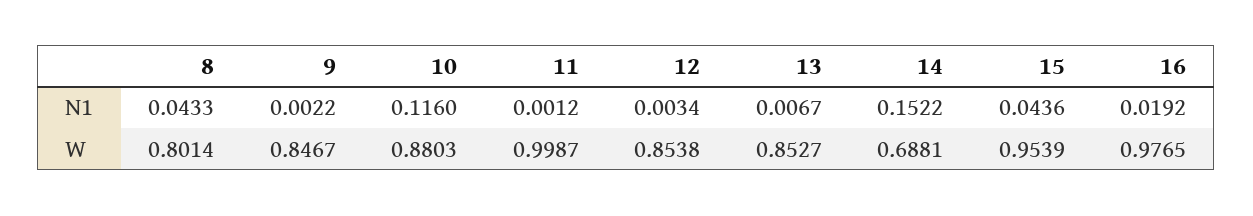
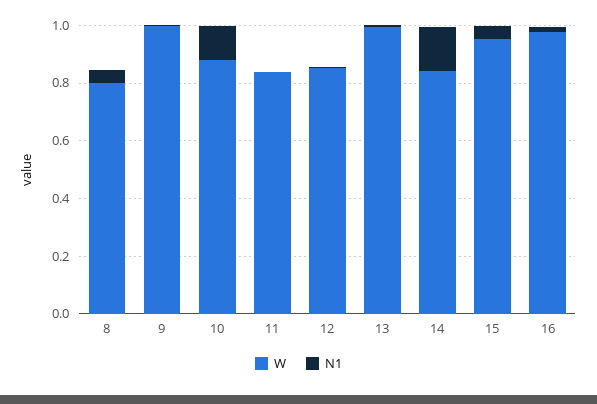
W, 9: 0.8467 -> 1
W, 11: 0.9987 -> 0.85
W, 13: 0.8527 -> 1
W, 14: 0.6881 -> 0.85

